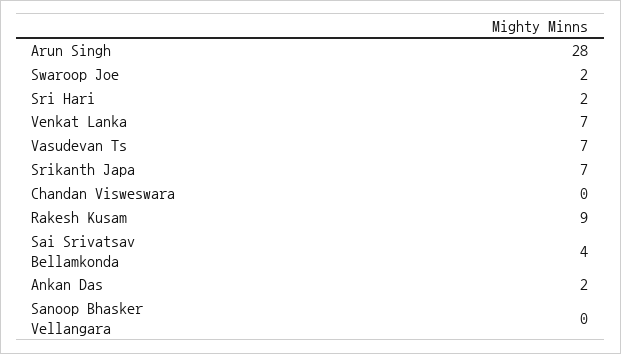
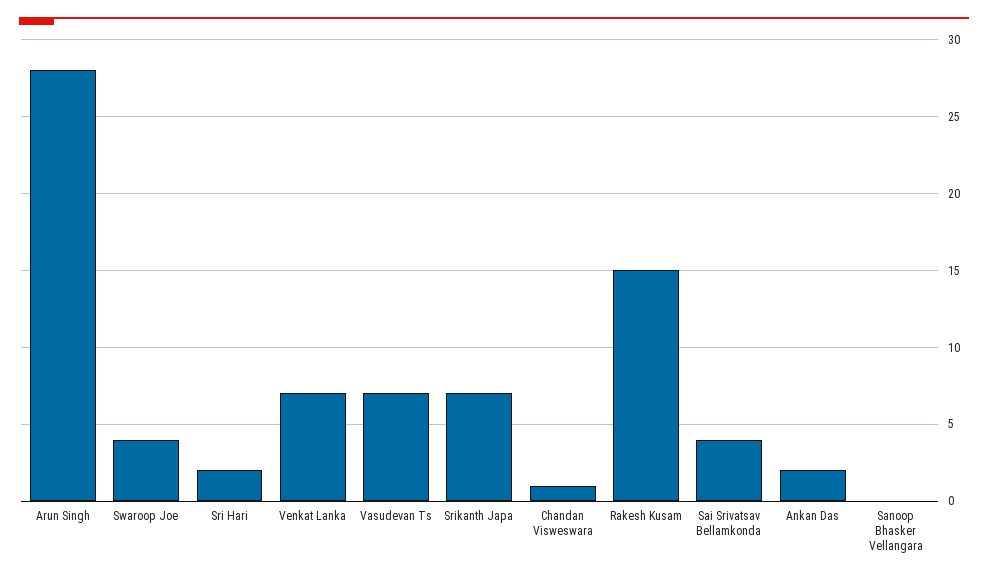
Swaroop Joe: 2 -> 4
Chandan Visweswara: 0 -> 1
Rakesh Kusam: 9 -> 15

